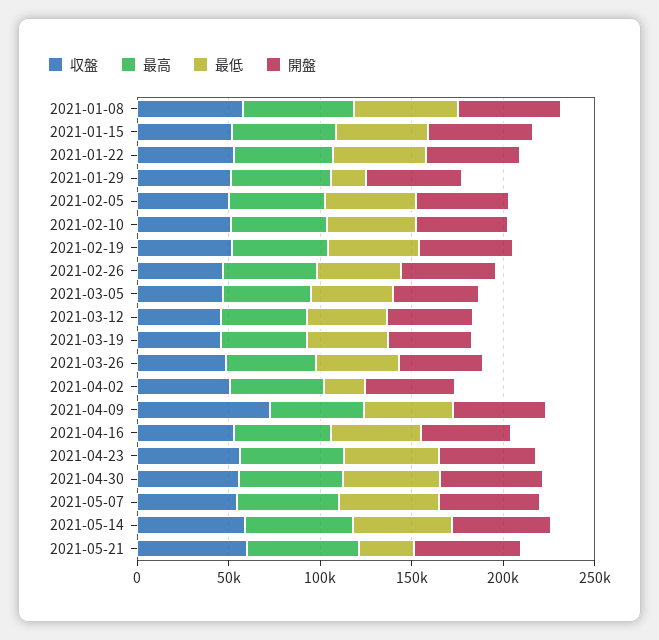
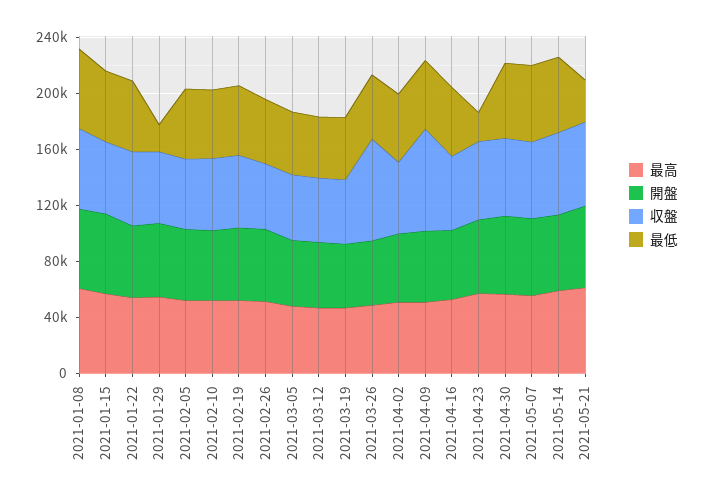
収盤, 2021-03-26: 50000 -> 70000
最低, 2021-04-02: 20000 -> 50000
最低, 2021-04-23: 50000 -> 20000

